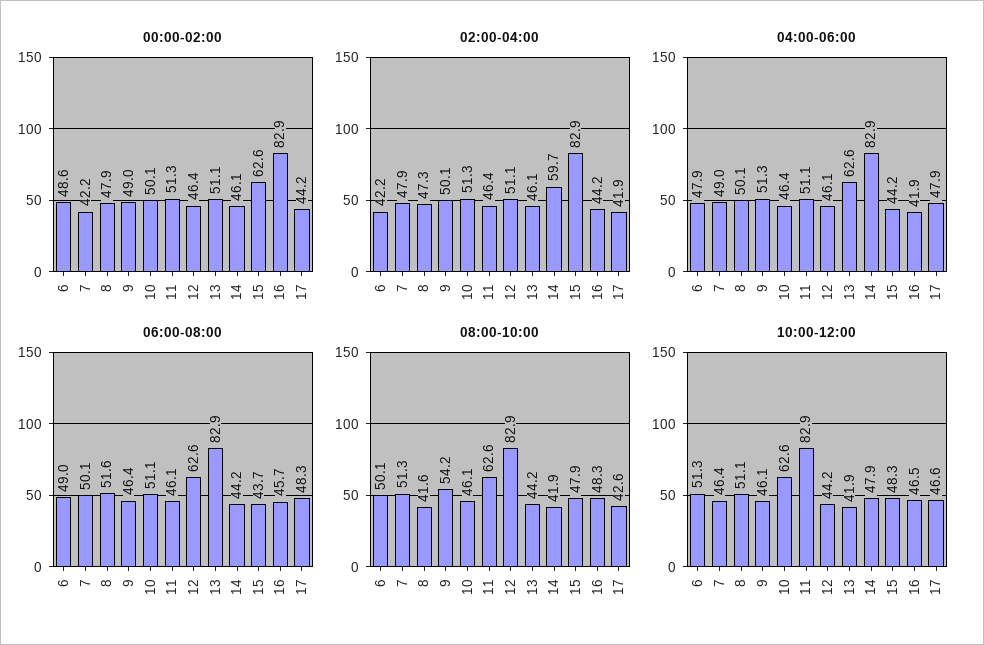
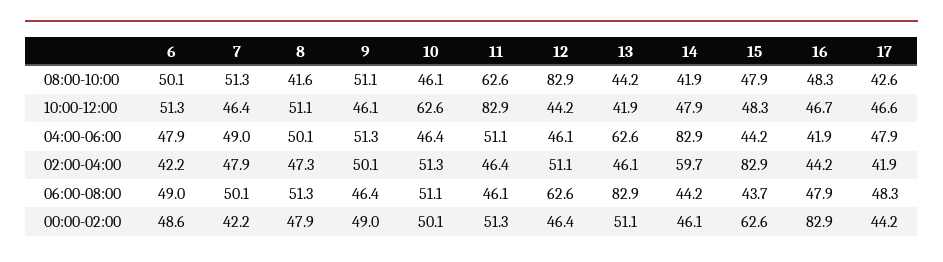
06:00-08:00, 8: 51.6 -> 51.3
06:00-08:00, 16: 45.7 -> 47.9
08:00-10:00, 9: 54.2 -> 51.1
10:00-12:00, 16: 46.5 -> 46.7

